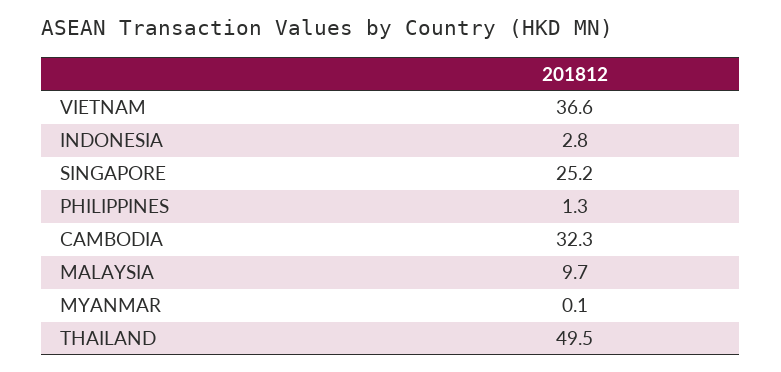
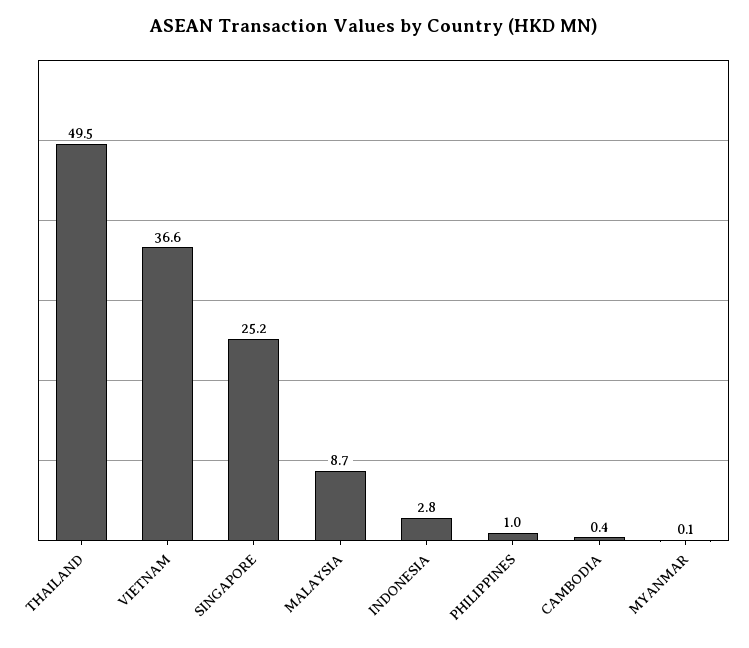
PHILIPPINES: 1.3 -> 1
CAMBODIA: 32.3 -> 0.4
MALAYSIA: 9.7 -> 8.7

